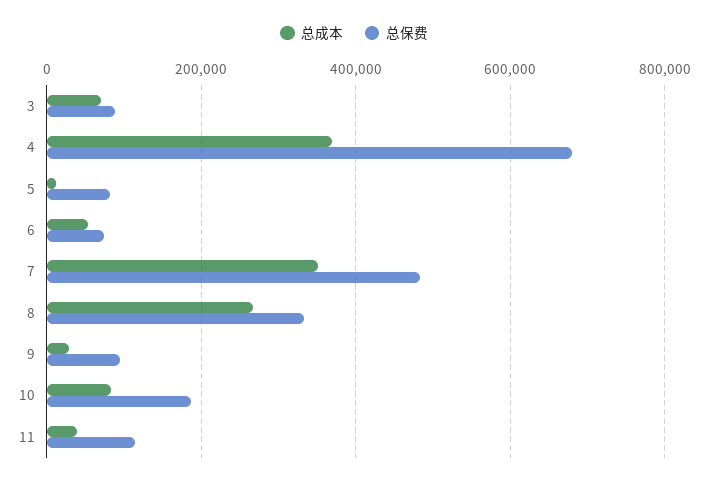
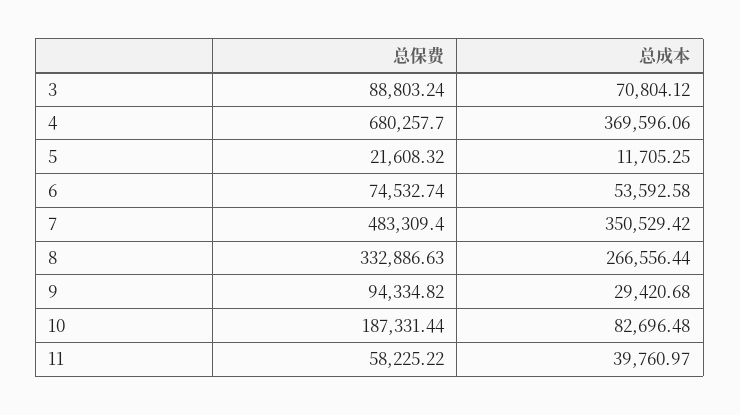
总保费, 5: 80000 -> 21608.32
总保费, 11: 120000 -> 58225.22

